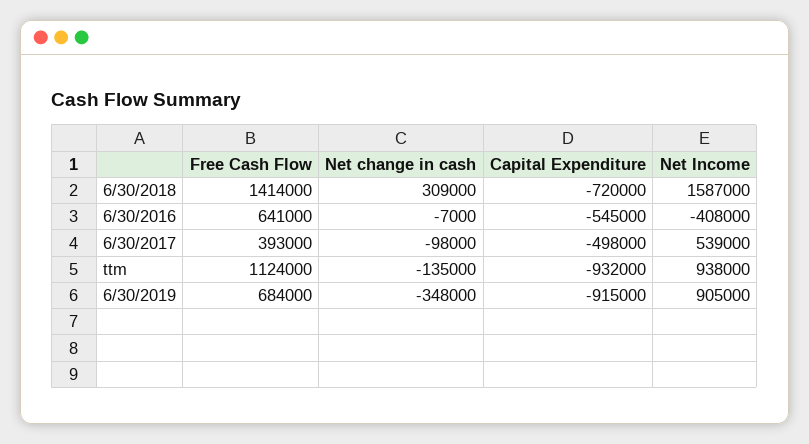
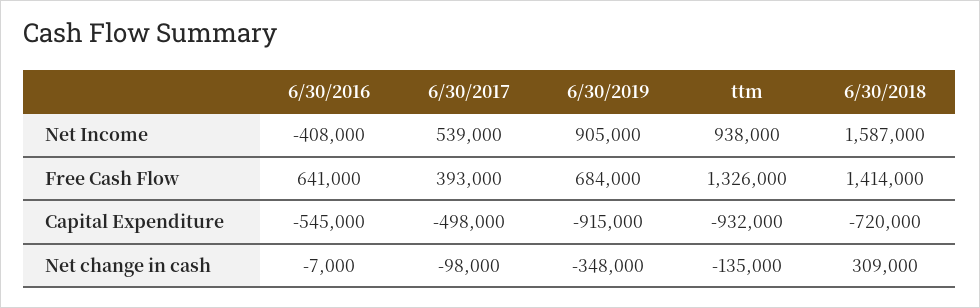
Free Cash Flow, ttm: 1124000 -> 1326000

